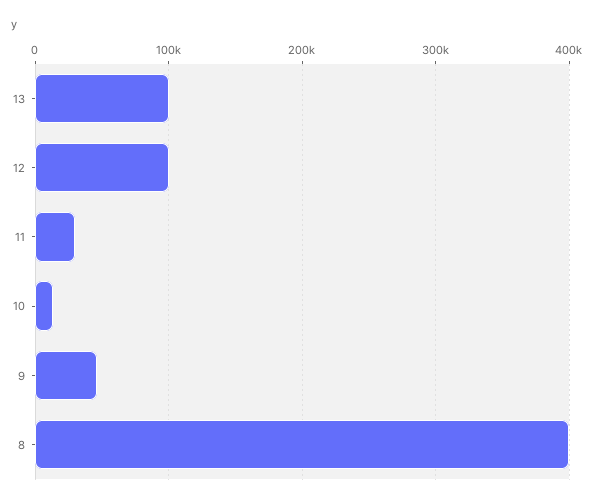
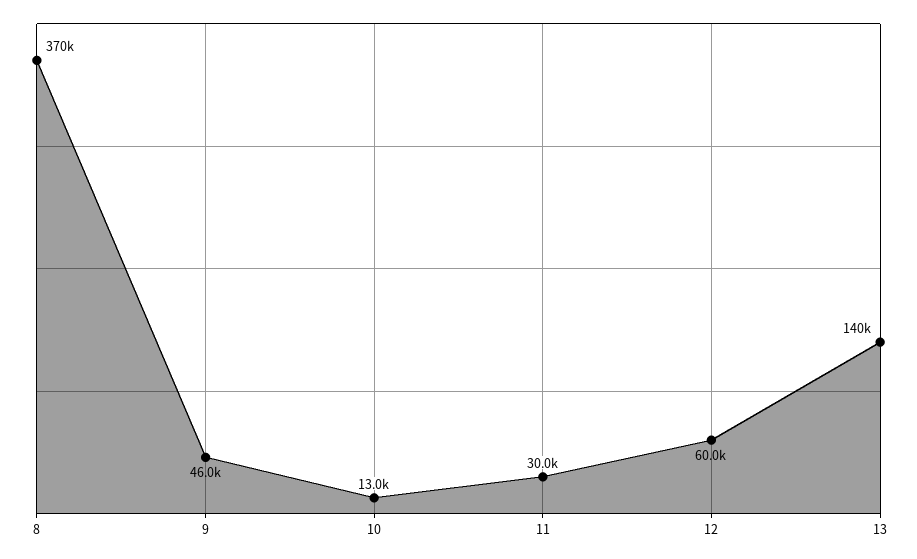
13: 100000 -> 140000
12: 100000 -> 60000
8: 400000 -> 370000

